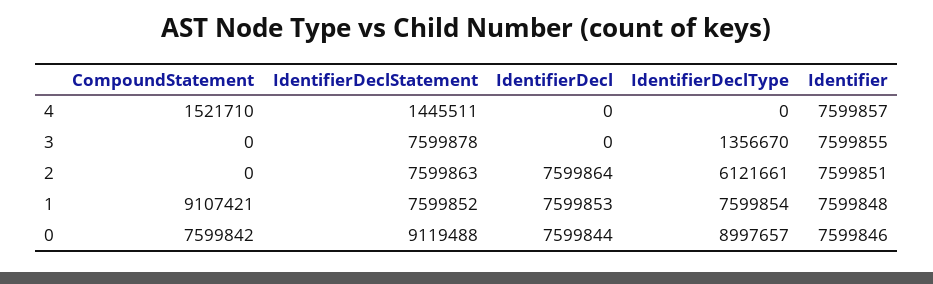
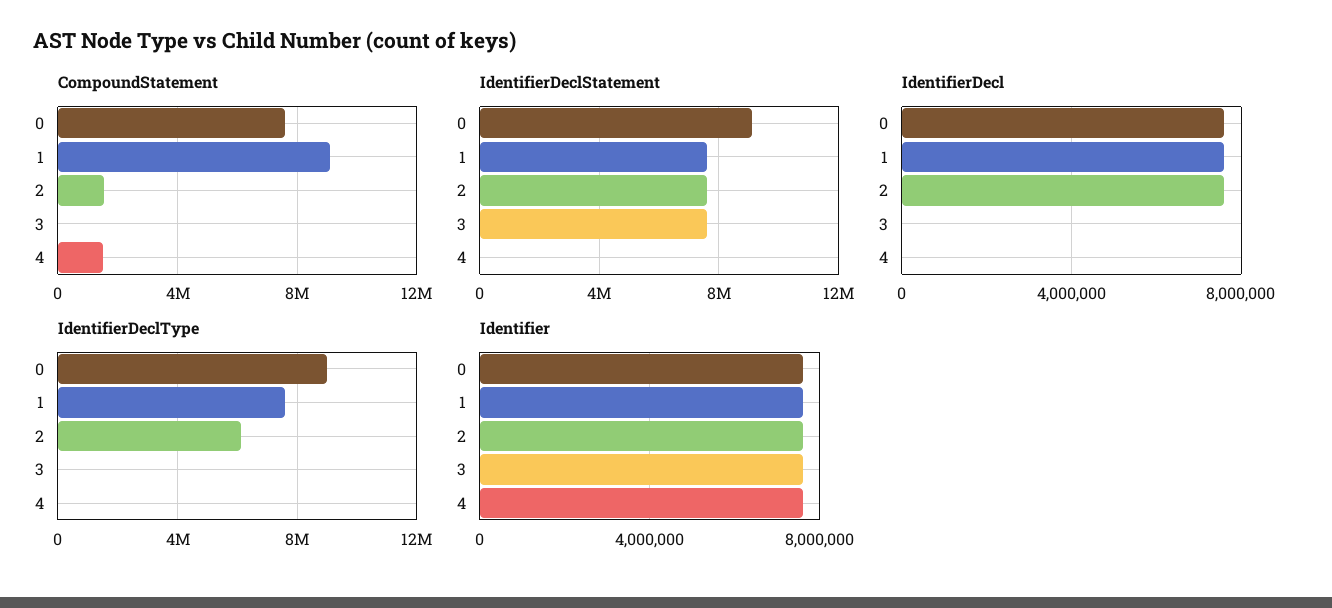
IdentifierDeclStatement, 4: 1445511 -> 0
IdentifierDeclType, 3: 1356670 -> 0
CompoundStatement, 2: 0 -> 1500000

